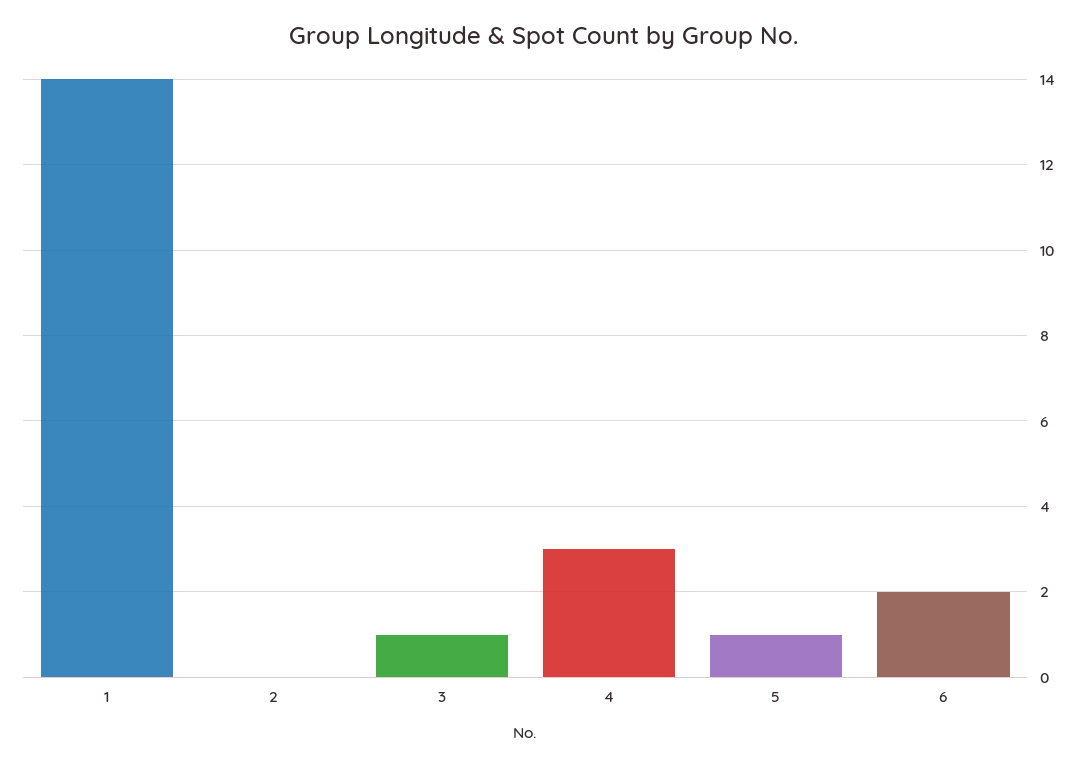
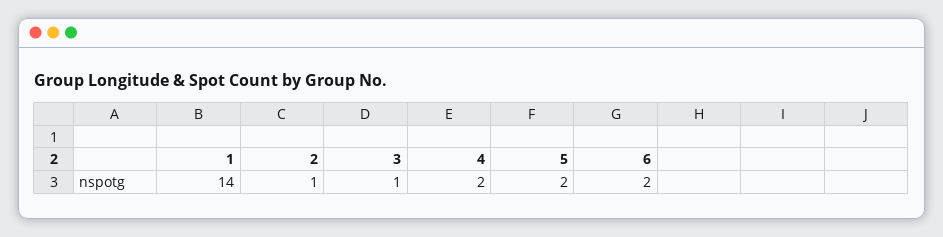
2: 0 -> 1
4: 3 -> 2
5: 1 -> 2

